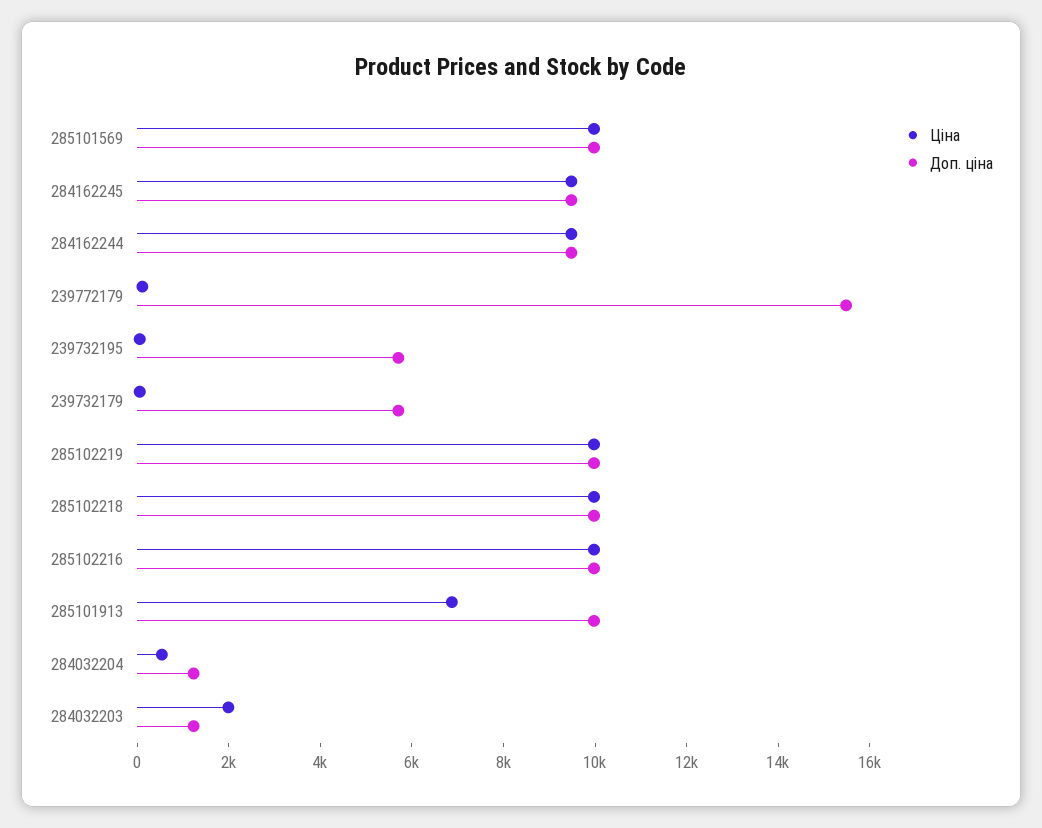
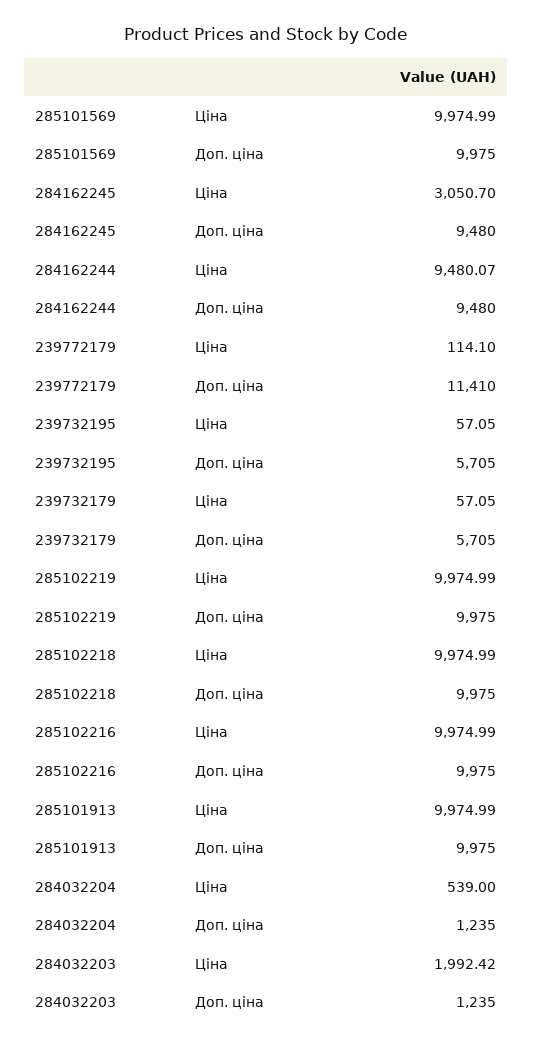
Ціна, 284162245: 9500 -> 3050.7
Доп. ціна, 239772179: 15500 -> 11410
Ціна, 285101913: 7000 -> 9974.99

